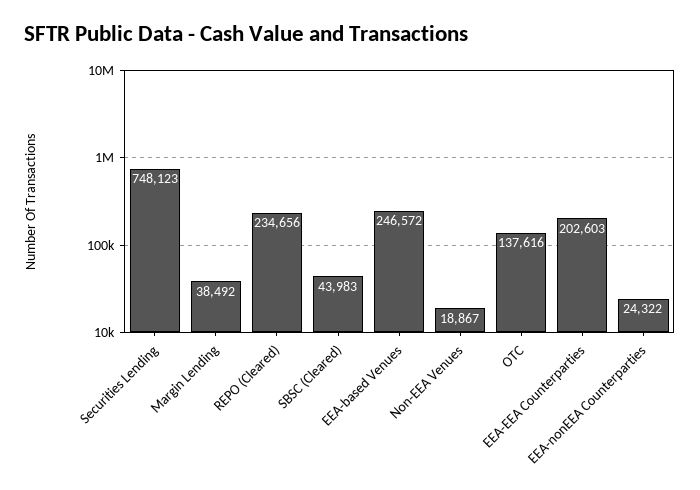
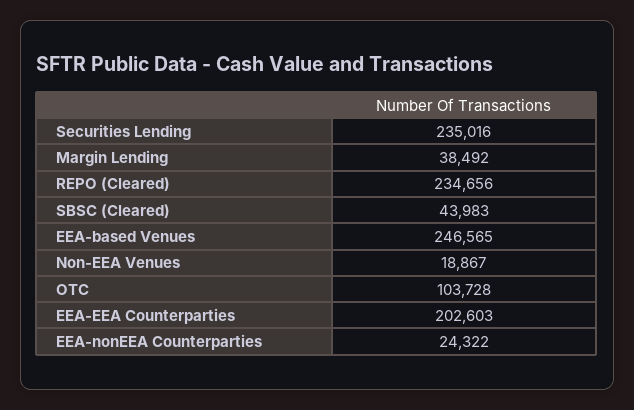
Securities Lending: 748123 -> 235016
EEA-based Venues: 246572 -> 246565
OTC: 137616 -> 103728

